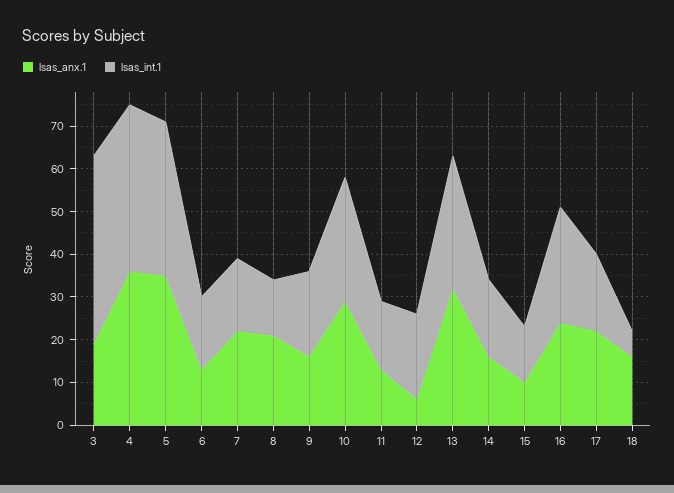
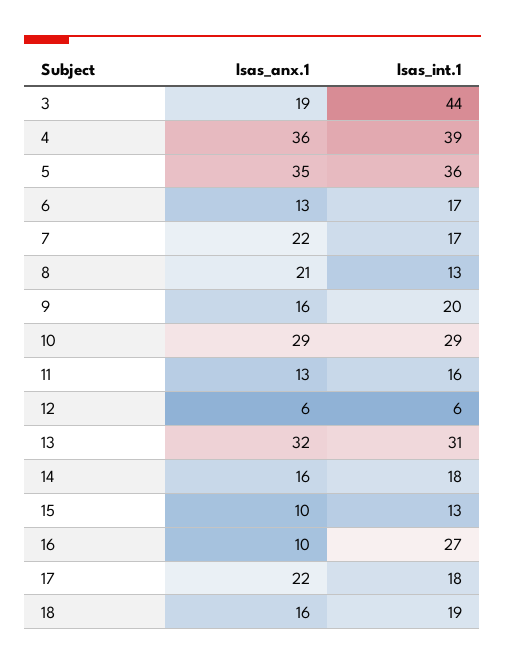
lsas_int.1, 12: 20 -> 6
lsas_anx.1, 16: 25 -> 10
lsas_int.1, 18: 5 -> 19

